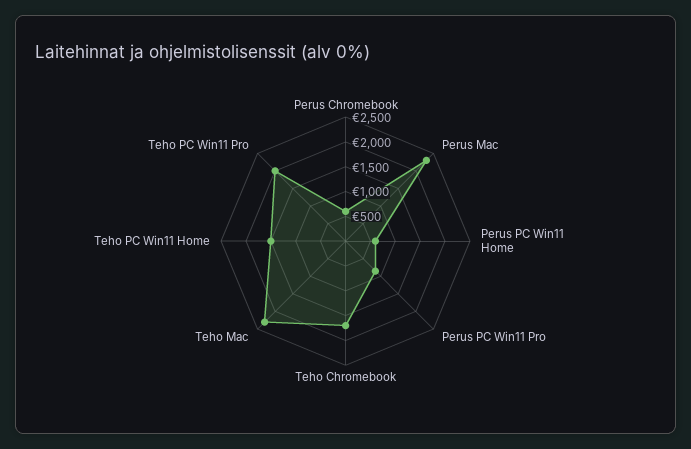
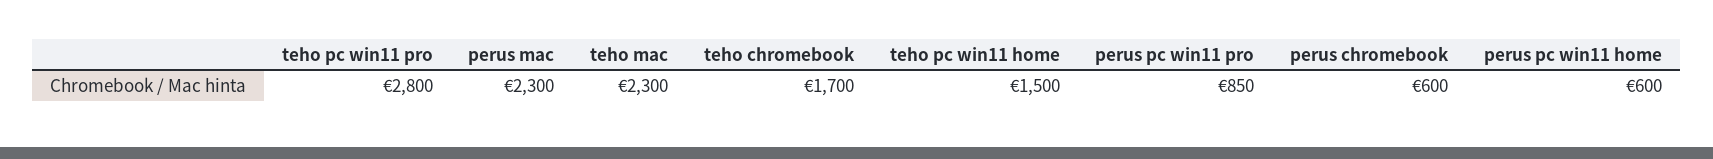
Teho PC Win11 Pro: 2000 -> 2800

